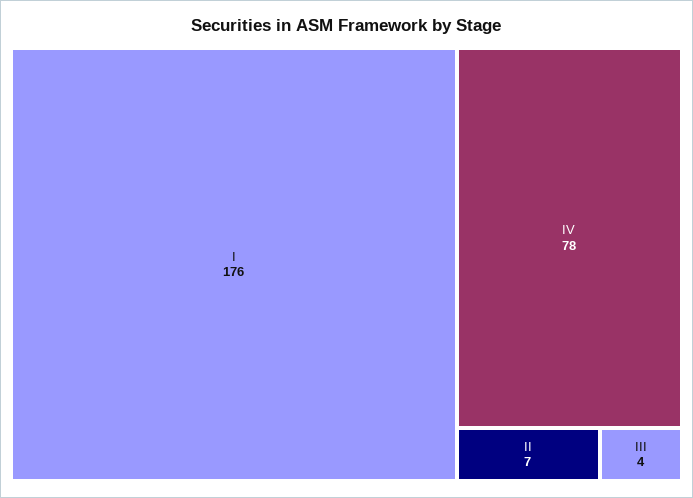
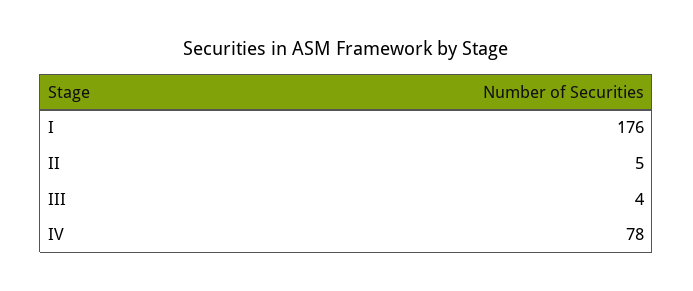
II: 7 -> 5

